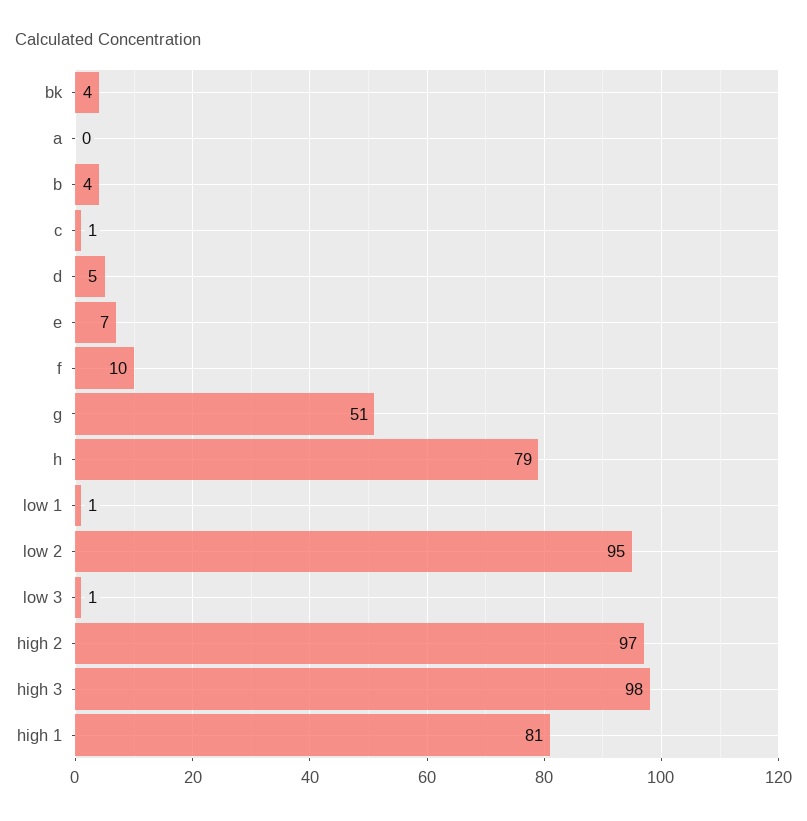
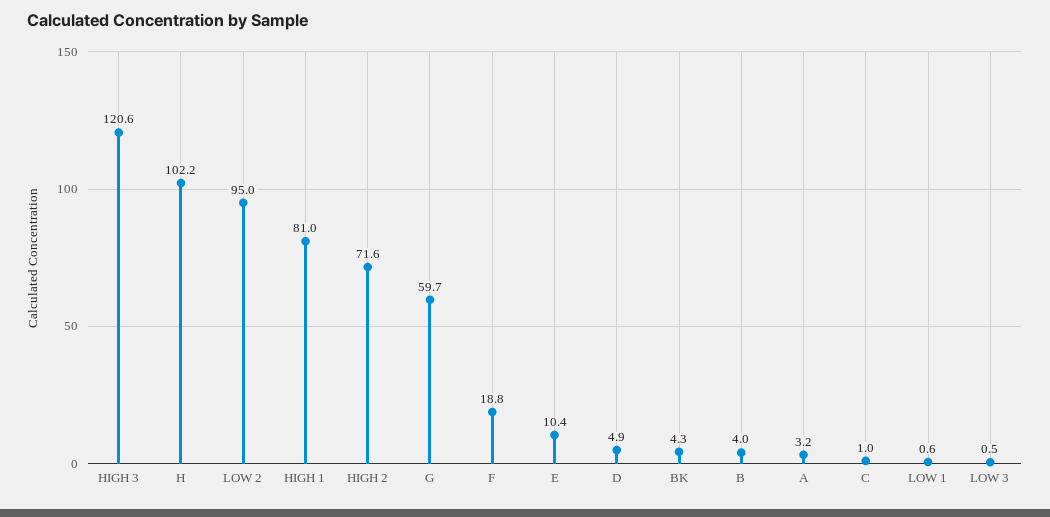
a: 0 -> 3.2
e: 7 -> 10.4
f: 10 -> 18.8
g: 51 -> 59.7
h: 79 -> 102.2
high 2: 97 -> 71.6
high 3: 98 -> 120.6

